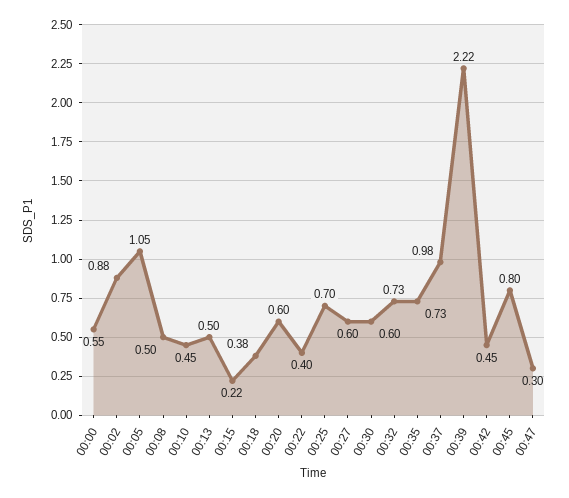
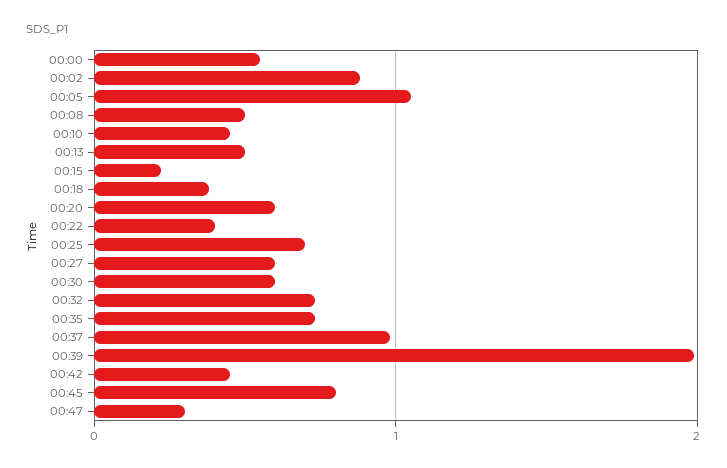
00:39: 2.22 -> 2

